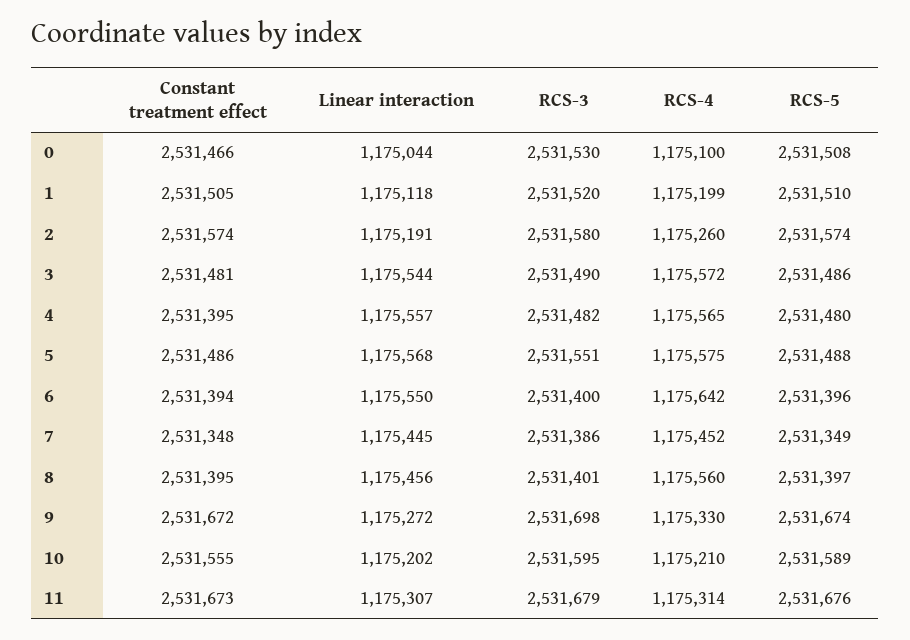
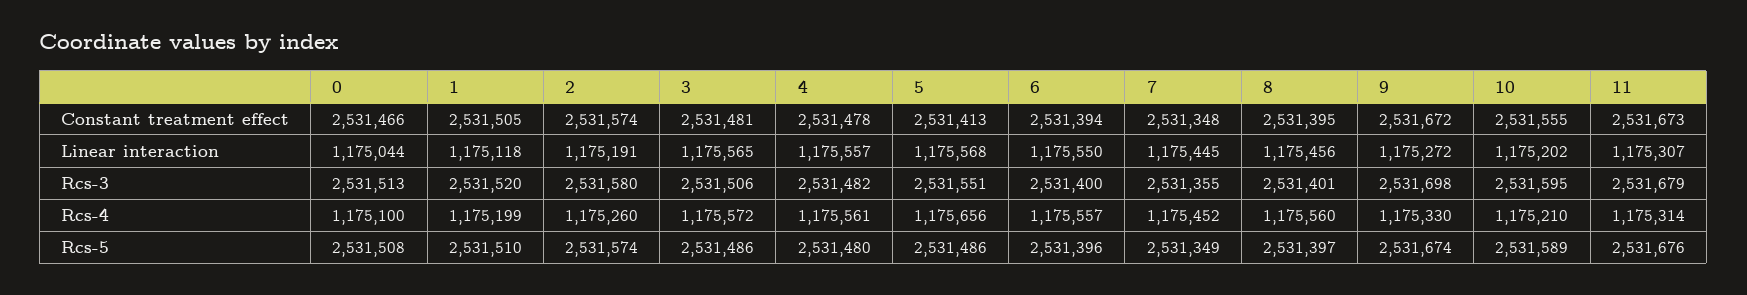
RCS-3, 0: 2531530 -> 2531513
Linear interaction, 3: 1175544 -> 1175565
RCS-3, 3: 2531490 -> 2531506
Constant treatment effect, 4: 2531395 -> 2531478
RCS-4, 4: 1175565 -> 1175561
Constant treatment effect, 5: 2531486 -> 2531413
RCS-4, 5: 1175575 -> 1175656
RCS-5, 5: 2531488 -> 2531486
RCS-4, 6: 1175642 -> 1175557
RCS-3, 7: 2531386 -> 2531355

